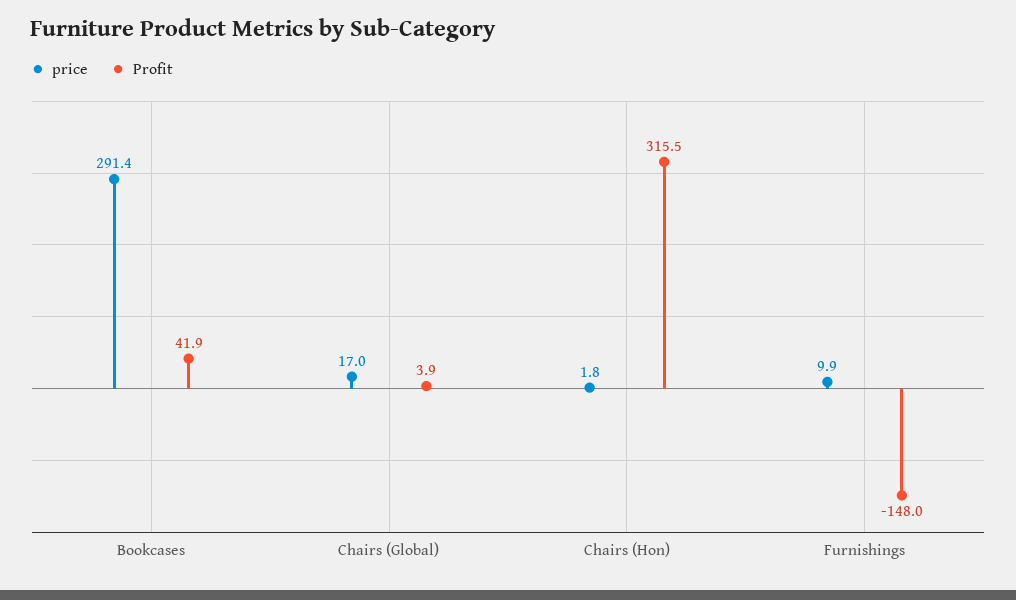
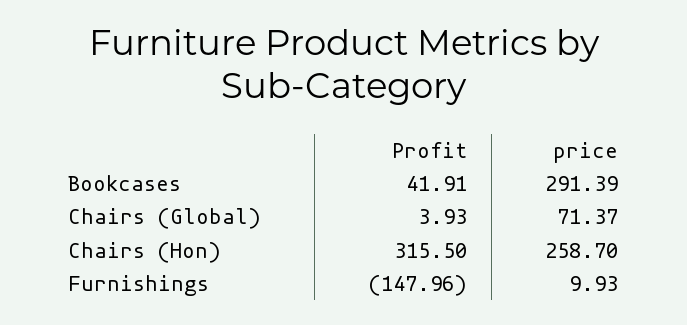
price, Chairs (Global): 17 -> 71.37
price, Chairs (Hon): 1.8 -> 258.7

